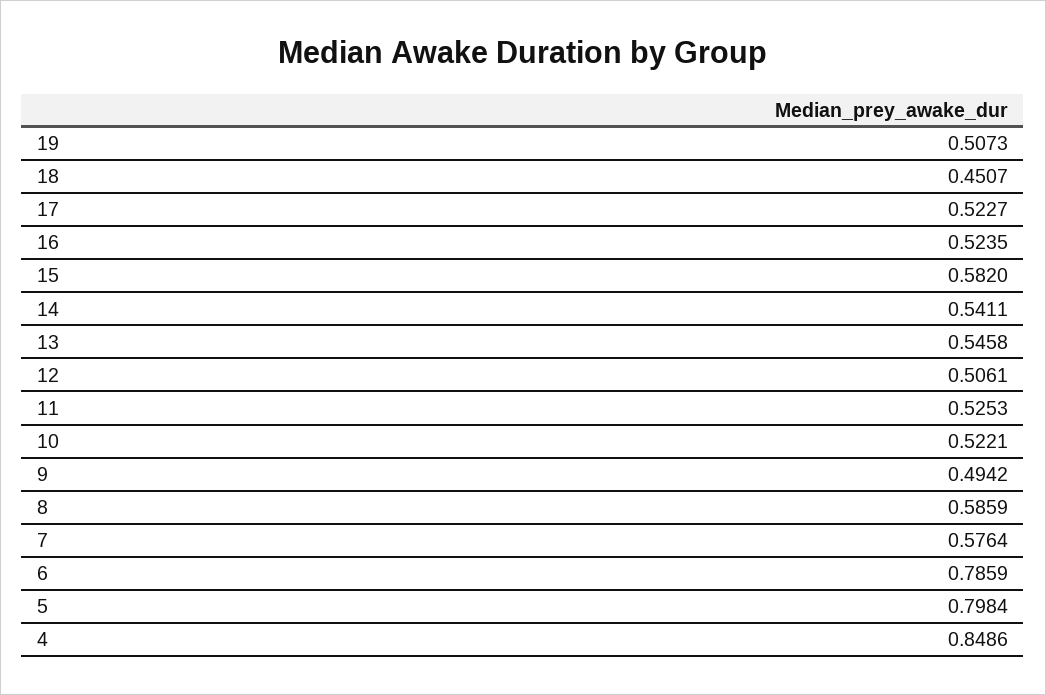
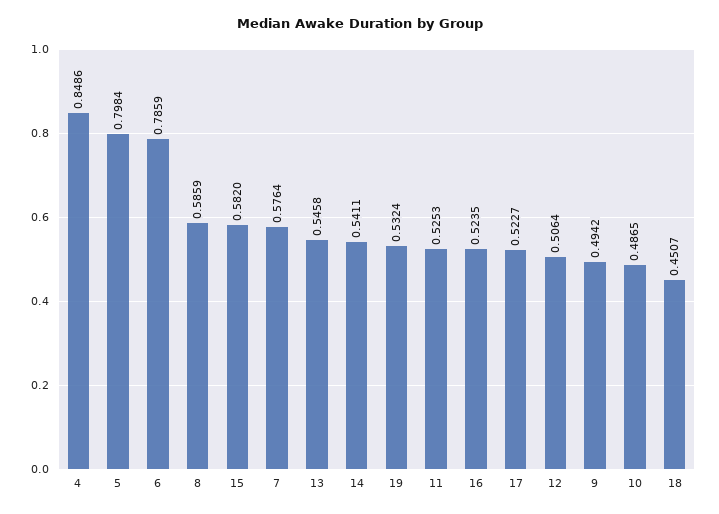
19: 0.5073 -> 0.5324
12: 0.5061 -> 0.5064
10: 0.5221 -> 0.4865

